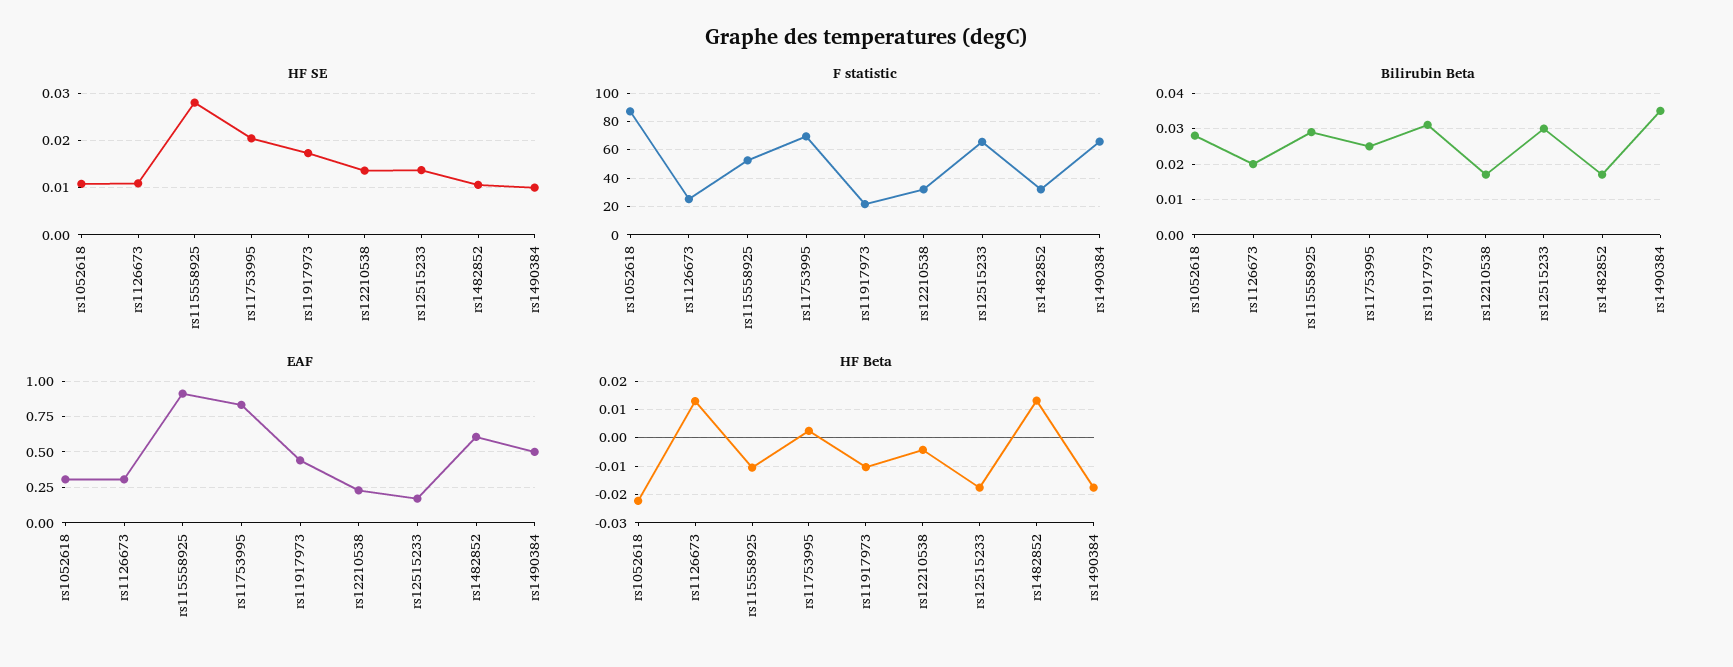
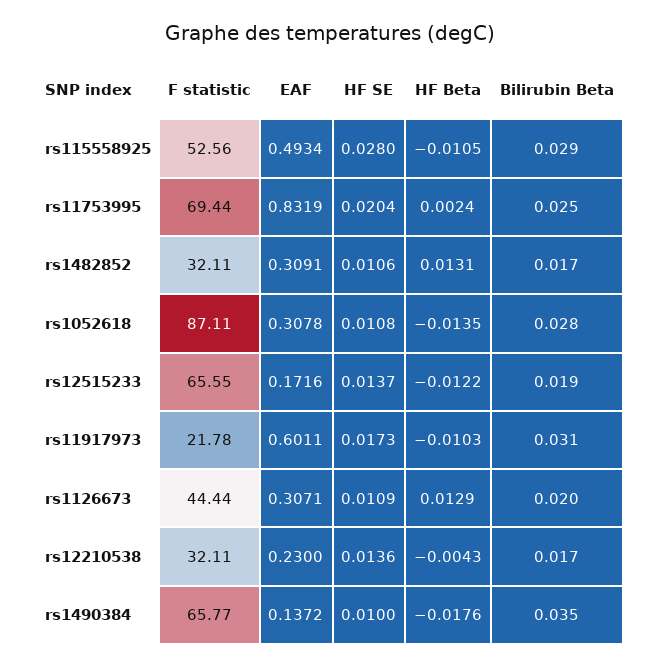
F statistic, rs1126673: 25 -> 44.44
Bilirubin Beta, rs12515233: 0.03 -> 0.019
EAF, rs115558925: 0.9 -> 0.4934
EAF, rs11917973: 0.45 -> 0.6011
EAF, rs1482852: 0.6 -> 0.3091
EAF, rs1490384: 0.5 -> 0.1372
HF Beta, rs1052618: -0.0225 -> -0.0135
HF Beta, rs12515233: -0.0175 -> -0.0122

